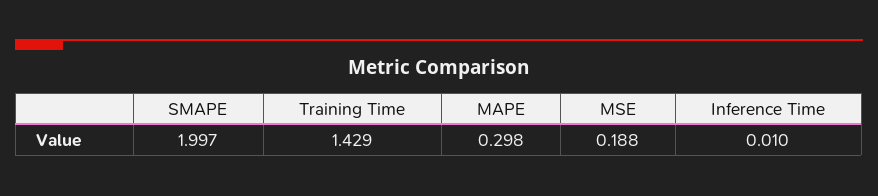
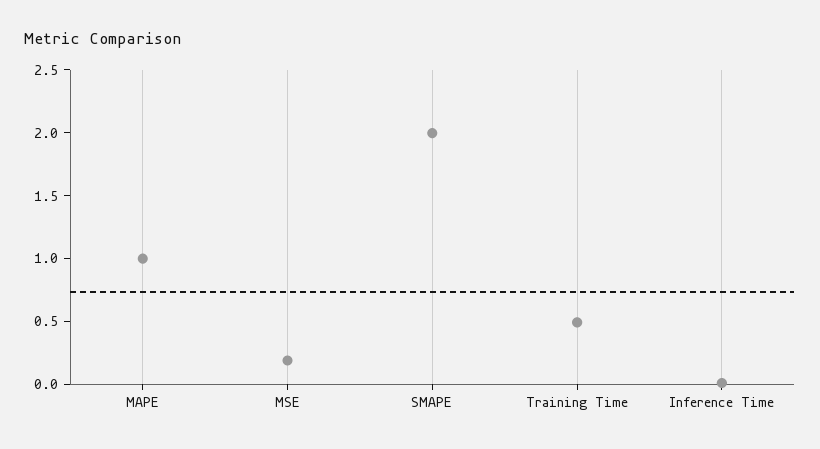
Training Time: 1.429 -> 0.5
MAPE: 0.298 -> 1

